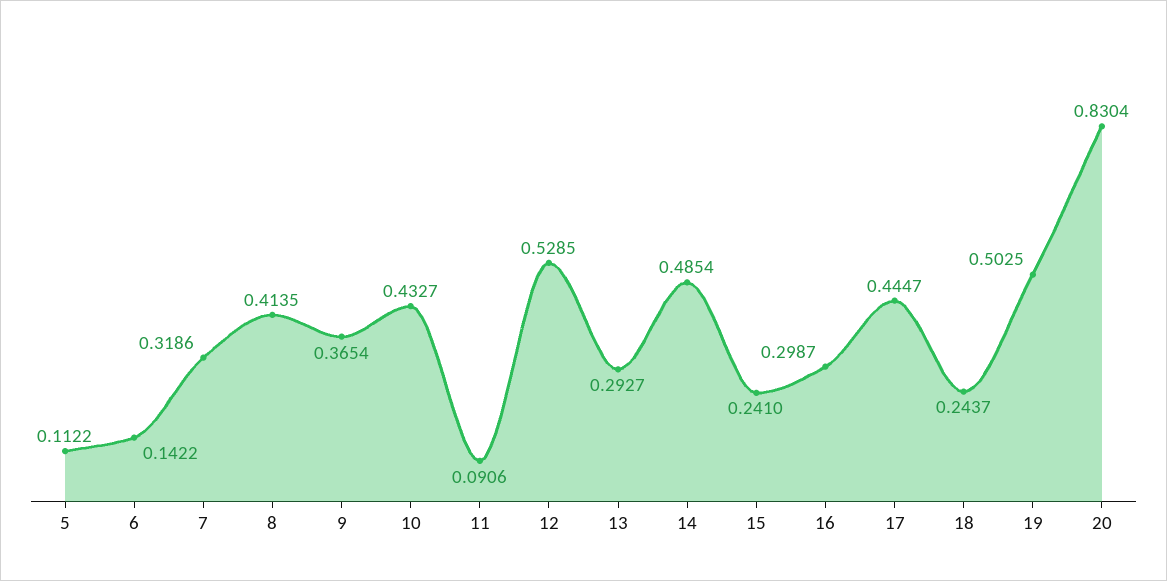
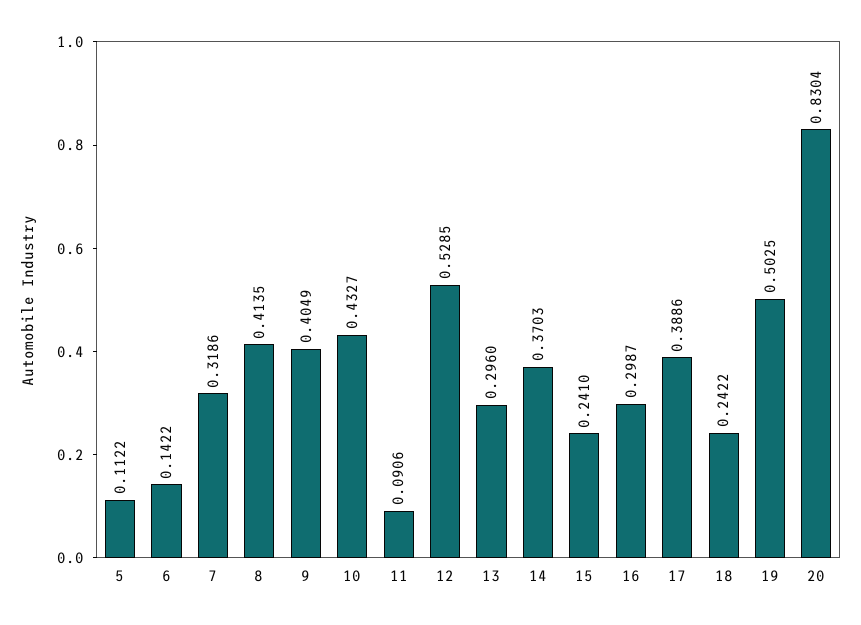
9: 0.3654 -> 0.4049
13: 0.2927 -> 0.296
14: 0.4854 -> 0.3703
17: 0.4447 -> 0.3886
18: 0.2437 -> 0.2422

